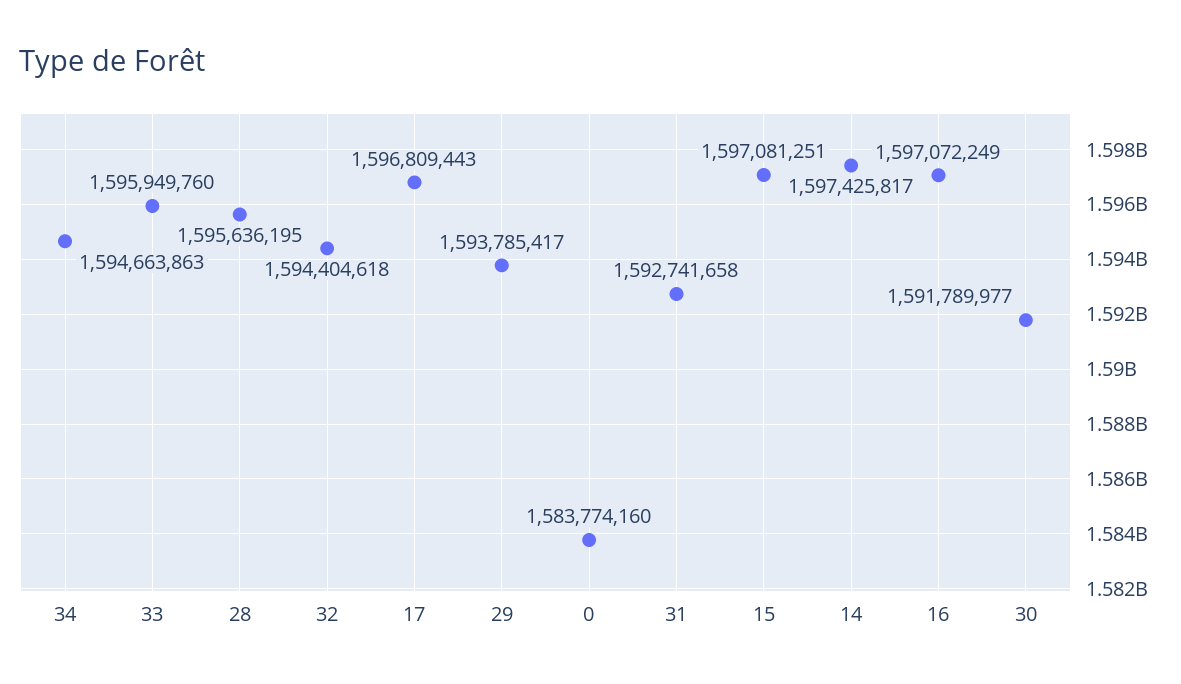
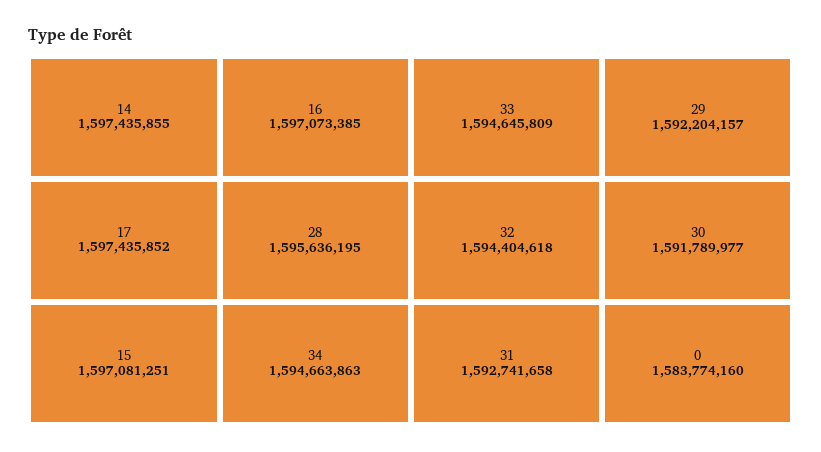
33: 1595949760 -> 1594645809
17: 1596809443 -> 1597435852
29: 1593785417 -> 1592204157
14: 1597425817 -> 1597435855
16: 1597072249 -> 1597073385

